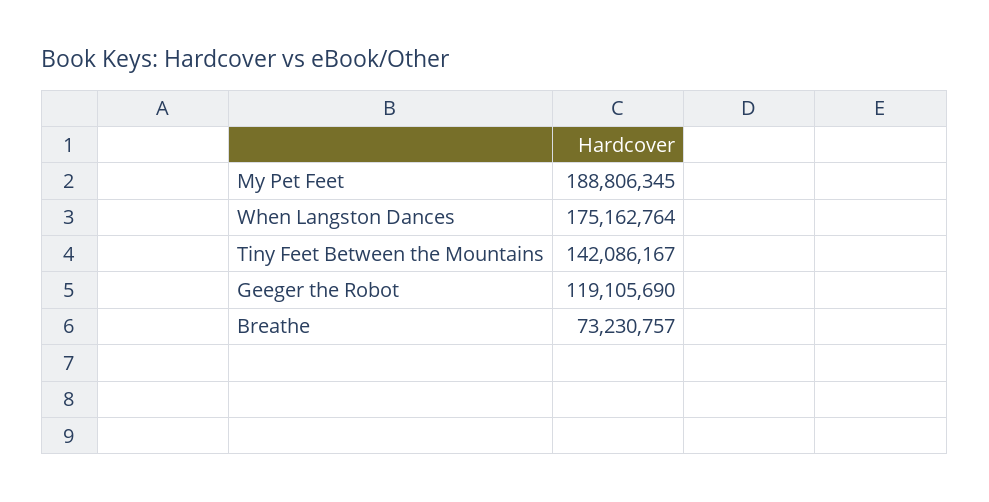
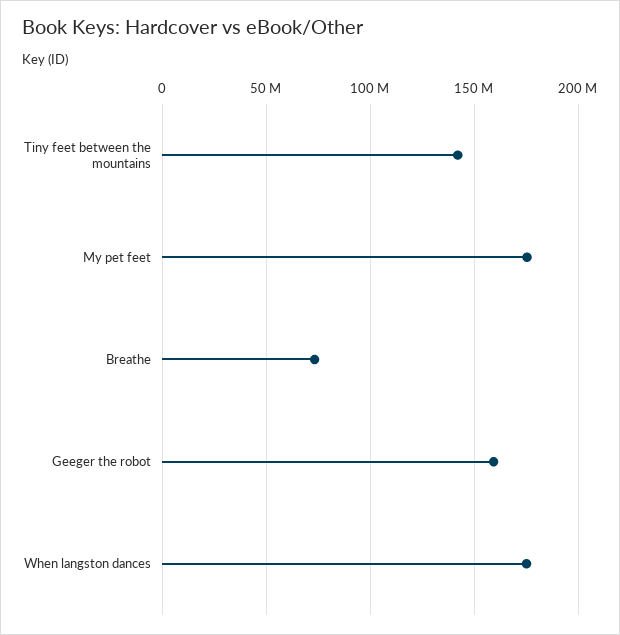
My Pet Feet: 188806345 -> 175000000
Geeger the Robot: 119105690 -> 160000000

